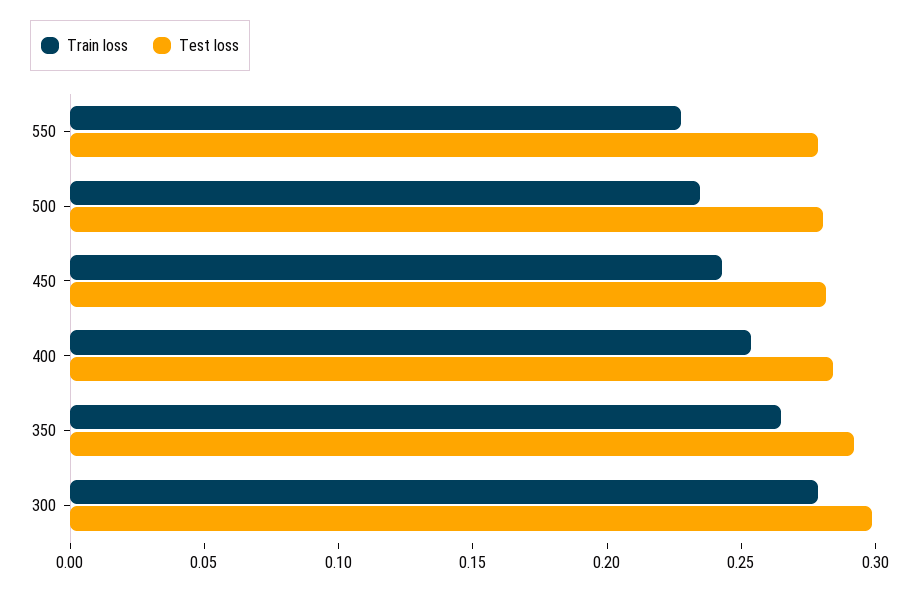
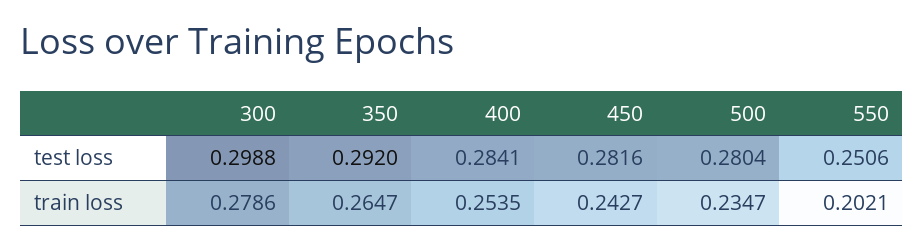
Train loss, 550: 0.23 -> 0.2021
Test loss, 550: 0.28 -> 0.2506

